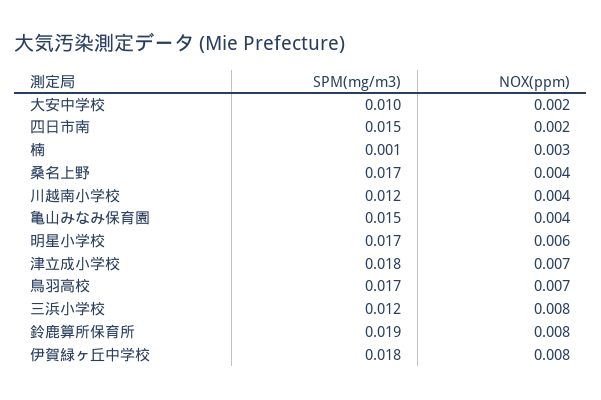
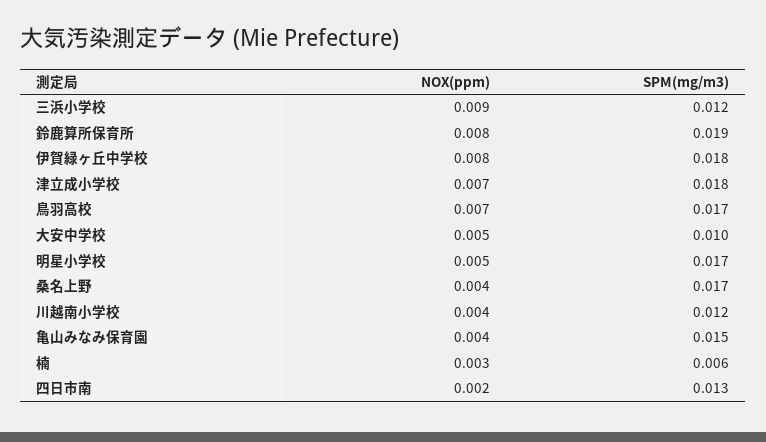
NOX(ppm), 大安中学校: 0.002 -> 0.005
SPM(mg/m3), 四日市南: 0.015 -> 0.013
SPM(mg/m3), 楠: 0.001 -> 0.006
NOX(ppm), 明星小学校: 0.006 -> 0.005
NOX(ppm), 三浜小学校: 0.008 -> 0.009

